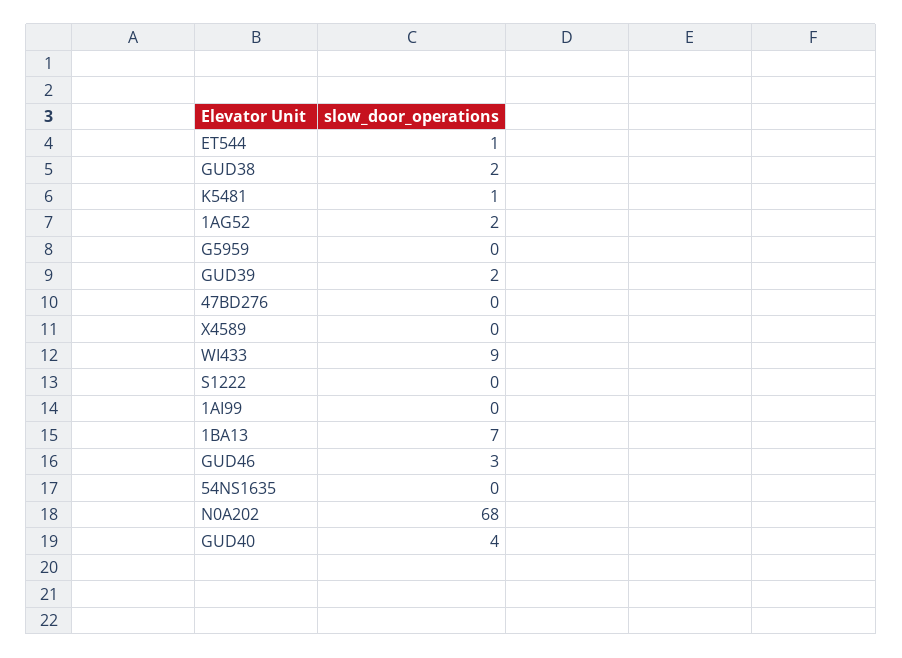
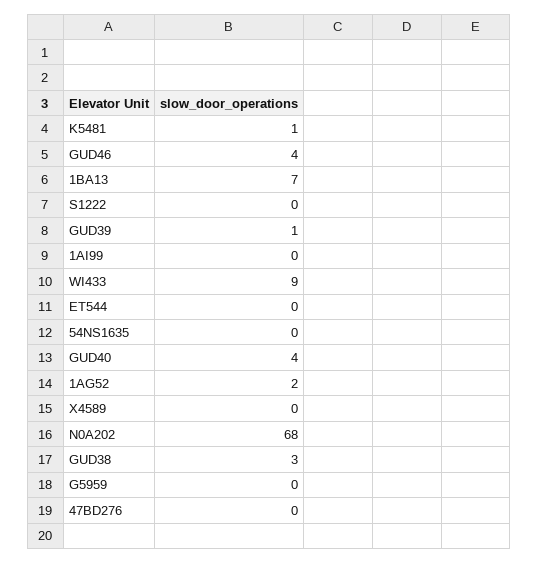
ET544: 1 -> 0
GUD38: 2 -> 3
GUD39: 2 -> 1
GUD46: 3 -> 4

